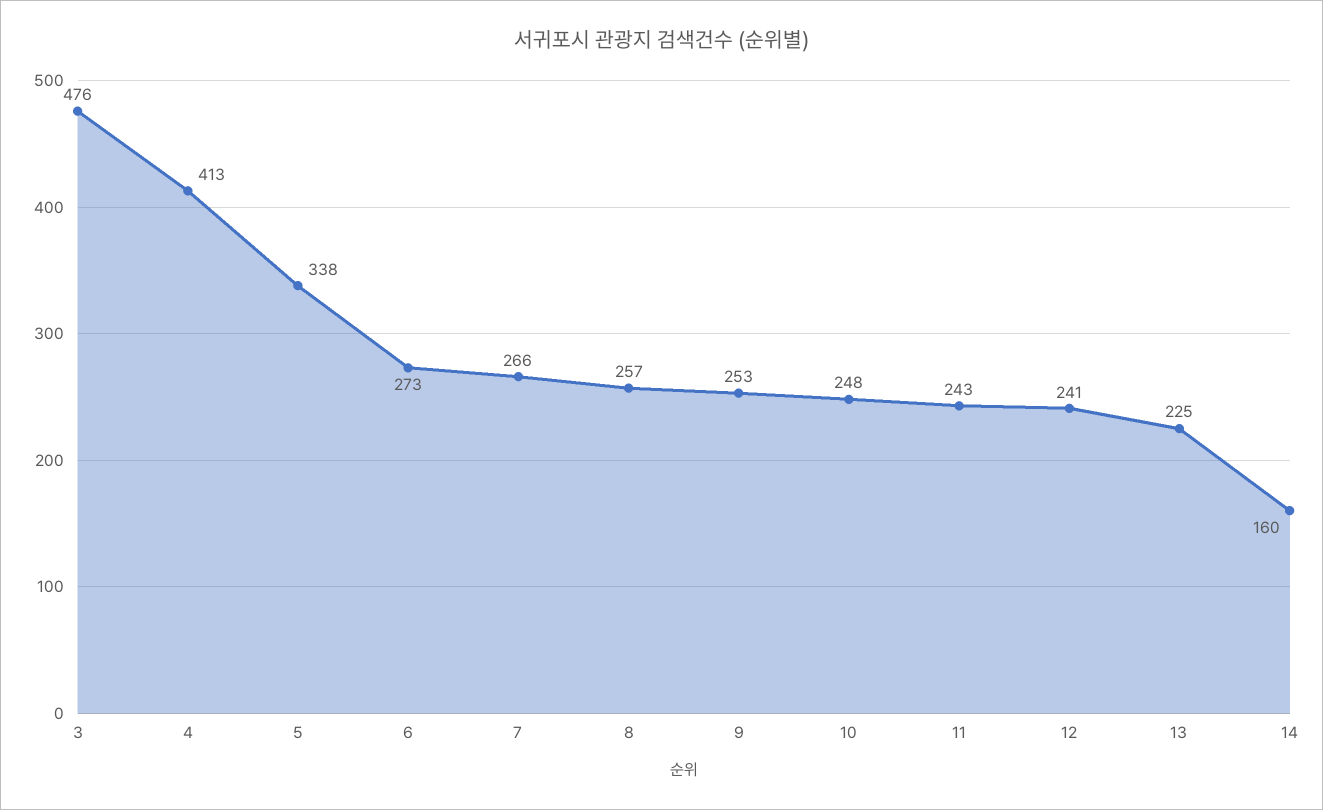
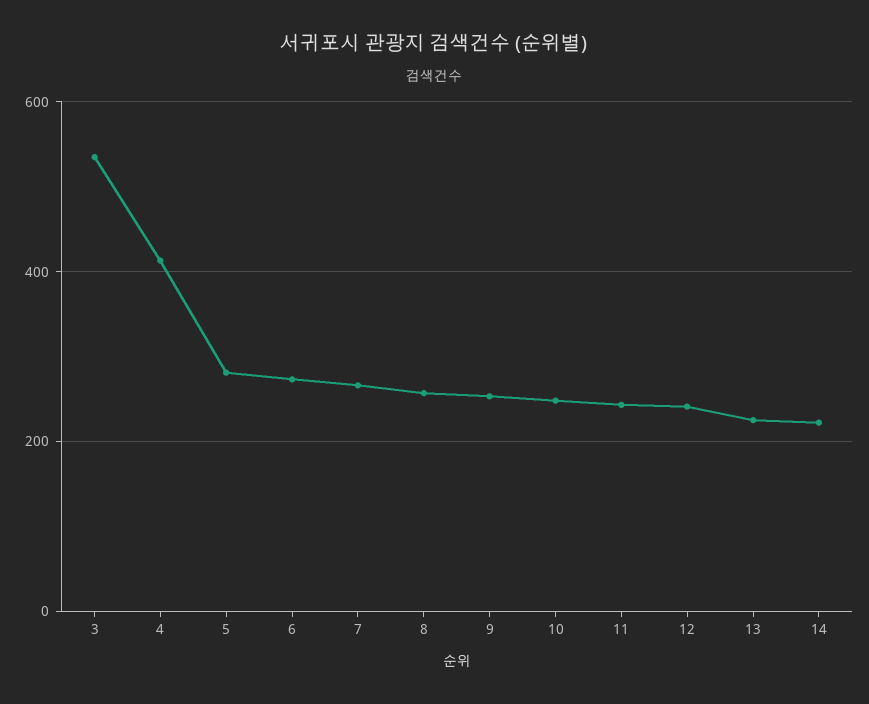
3: 476 -> 540
5: 338 -> 280
14: 160 -> 220

